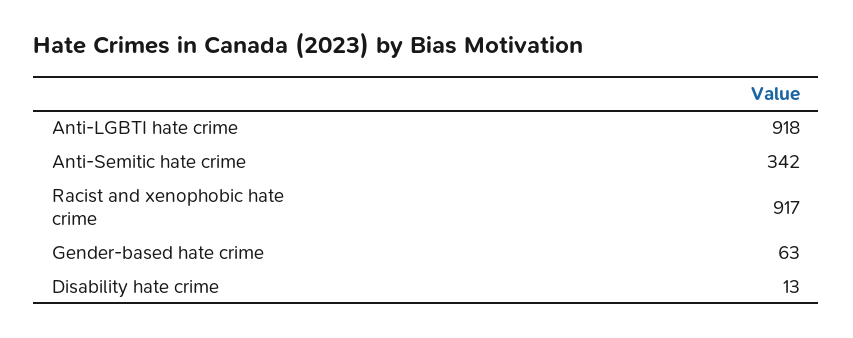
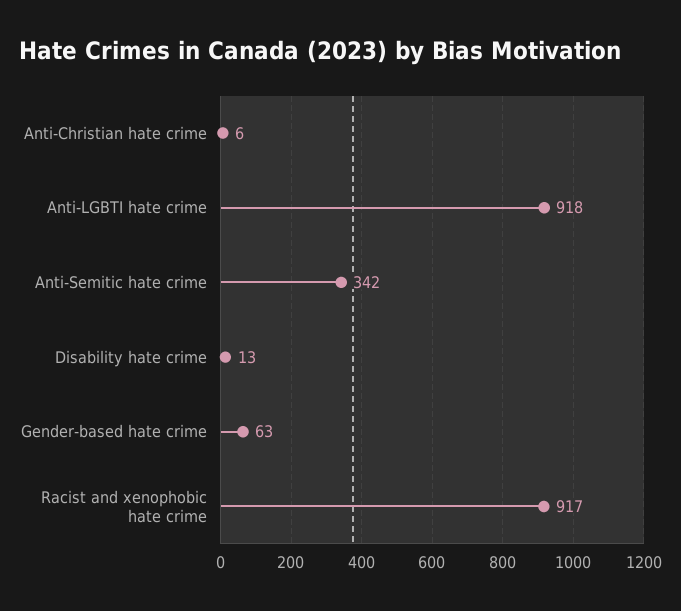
Anti-Christian hate crime: none -> 6

